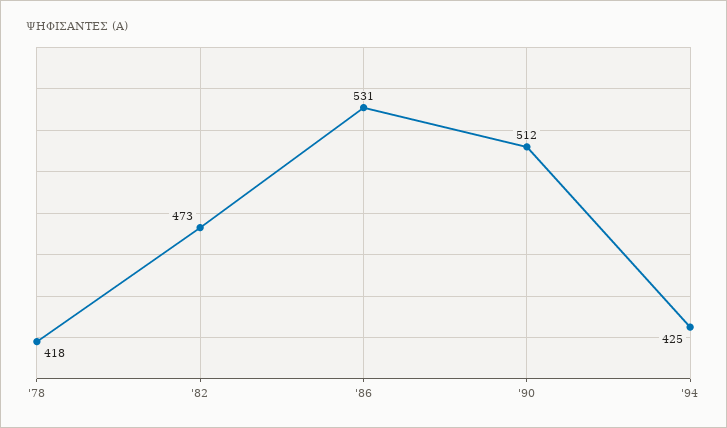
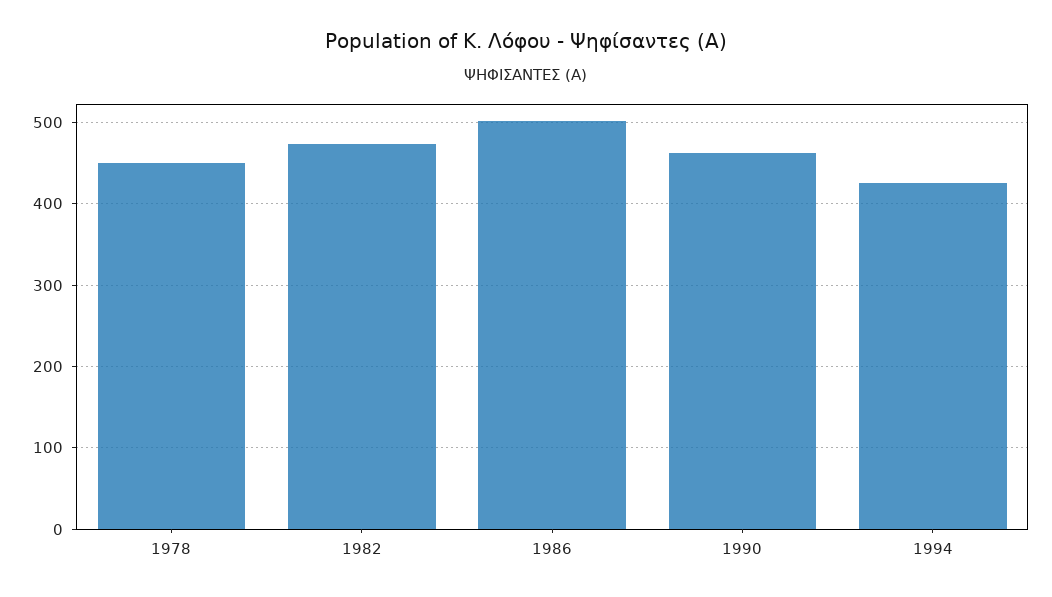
'78: 418 -> 450
'86: 531 -> 500
'90: 512 -> 460

